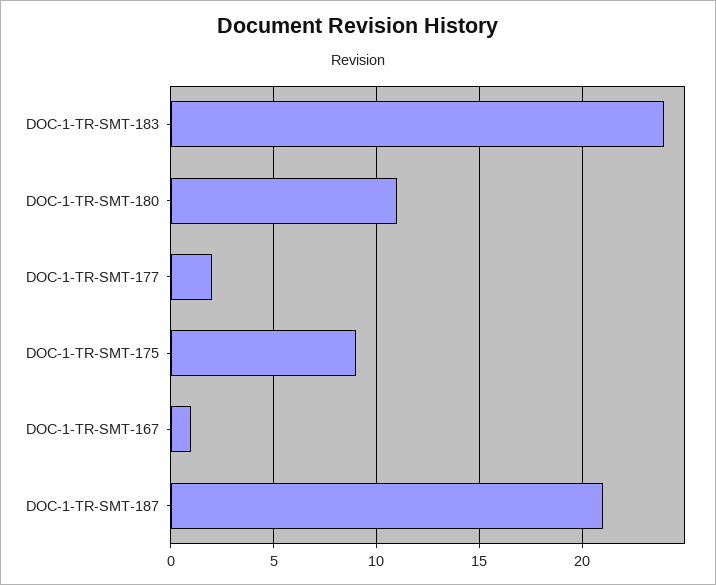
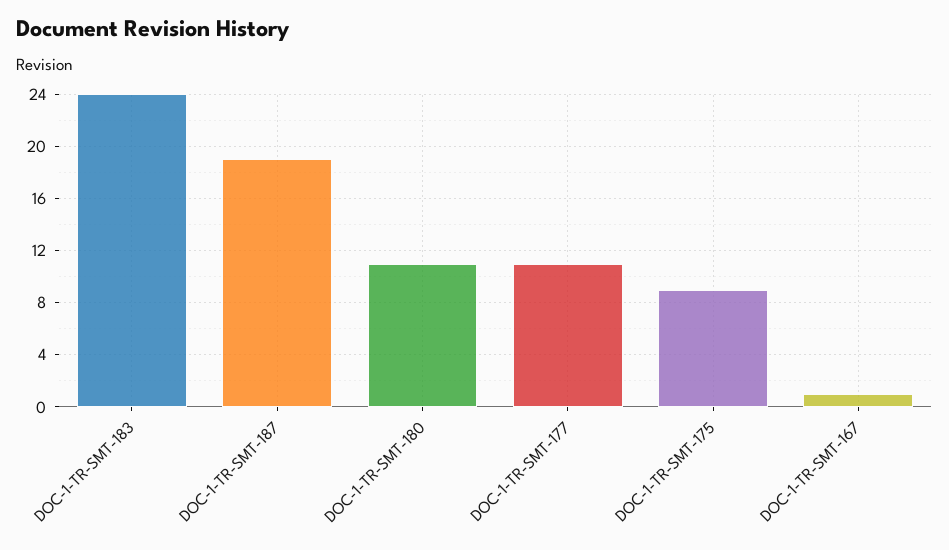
DOC-1-TR-SMT-177: 2 -> 11
DOC-1-TR-SMT-187: 21 -> 19

